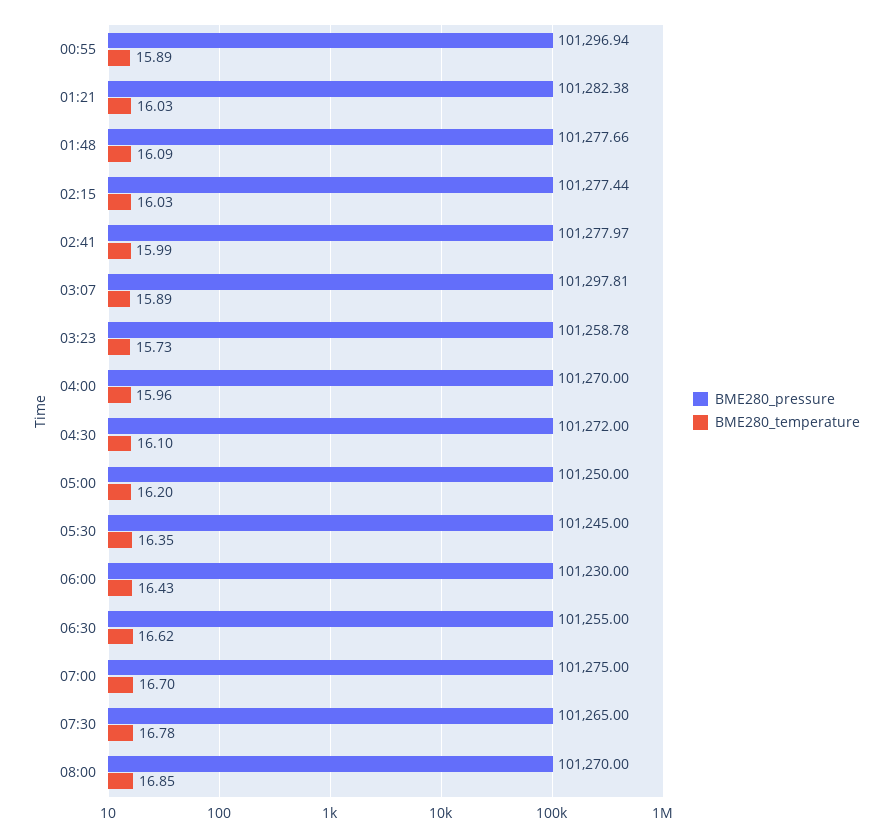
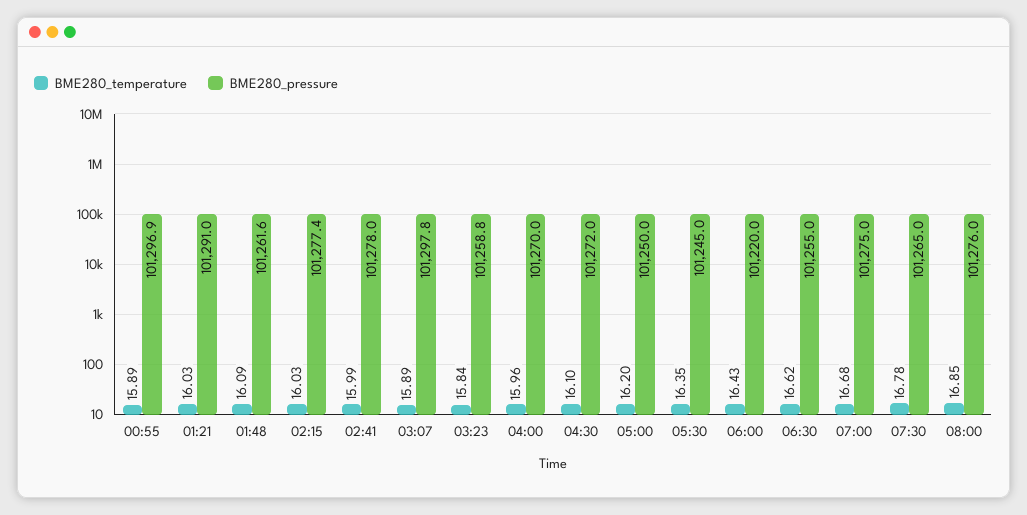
BME280_pressure, 01:21: 101282.38 -> 101291
BME280_pressure, 01:48: 101277.66 -> 101261.6
BME280_temperature, 03:23: 15.73 -> 15.84
BME280_pressure, 06:00: 101230 -> 101220
BME280_temperature, 07:00: 16.7 -> 16.68
BME280_pressure, 08:00: 101270 -> 101276

